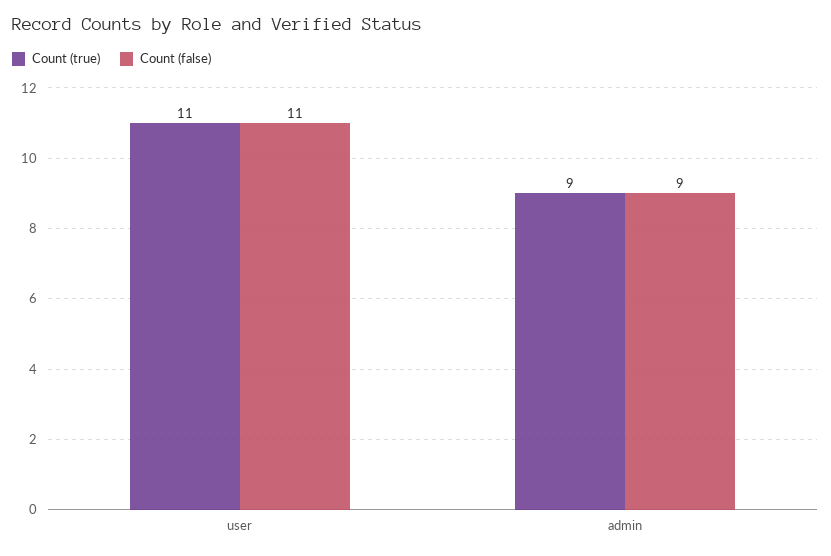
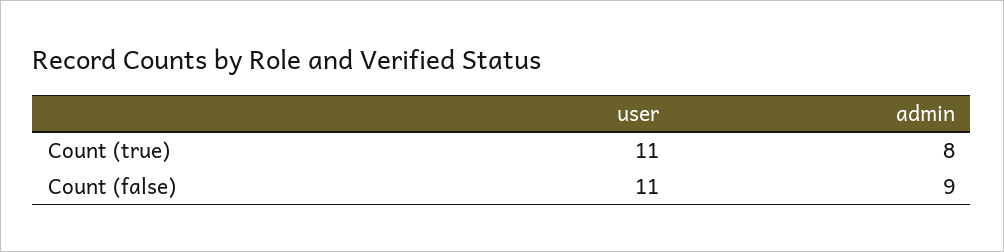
Count (true), admin: 9 -> 8

